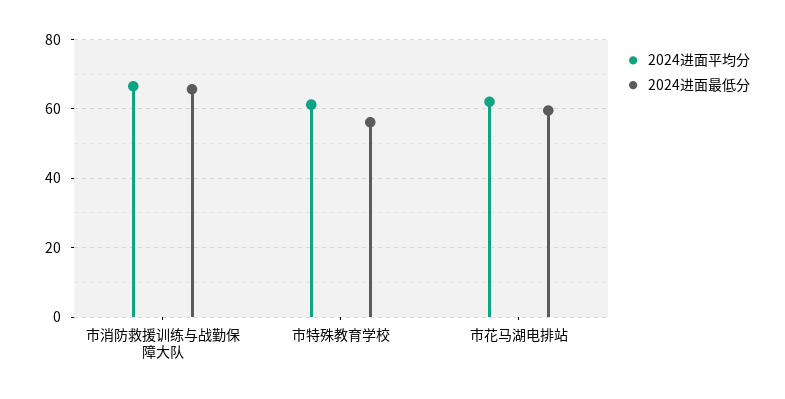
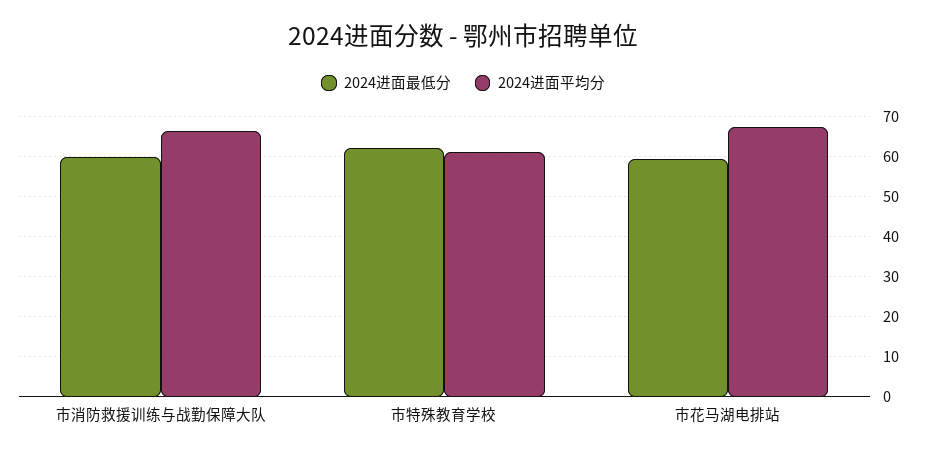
2024进面最低分, 市消防救援训练与战勤保障大队: 66 -> 60
2024进面最低分, 市特殊教育学校: 56 -> 62
2024进面平均分, 市花马湖电排站: 62 -> 68

